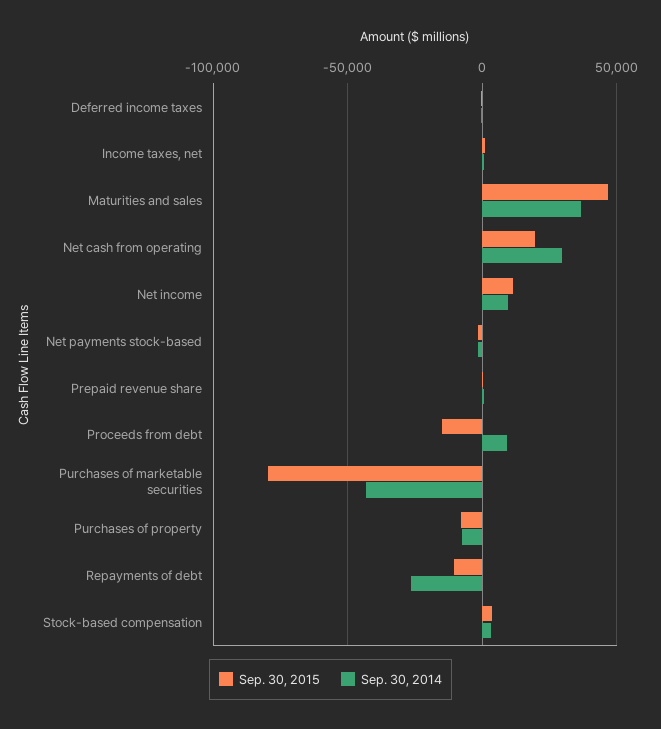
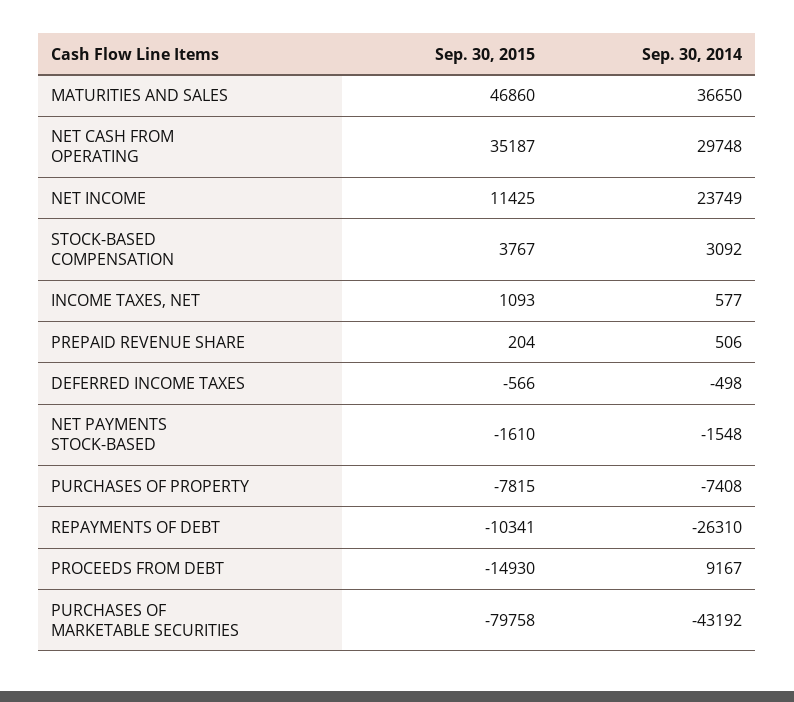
Sep. 30, 2015, Net cash from operating: 20000 -> 35187
Sep. 30, 2014, Net income: 10000 -> 23749

